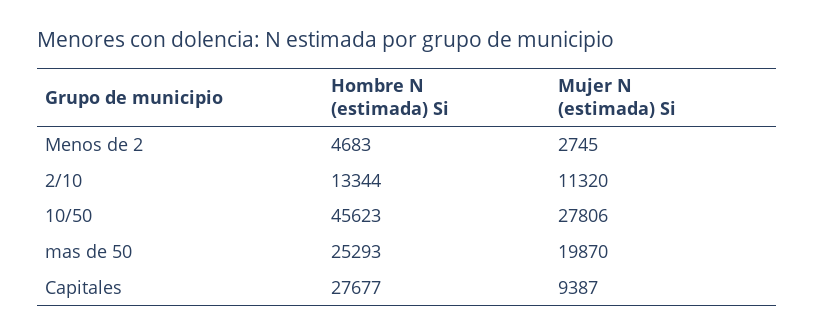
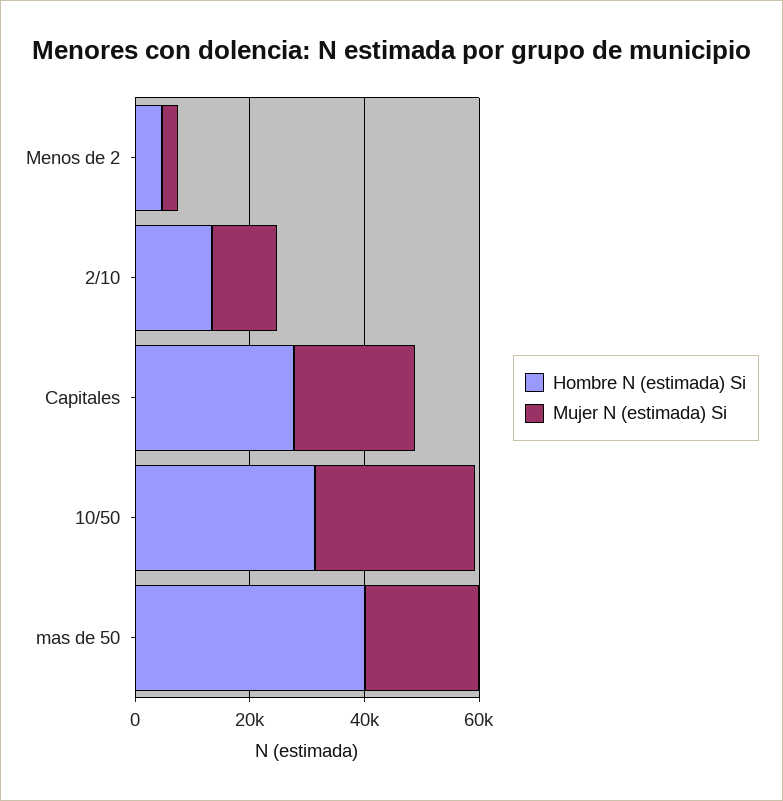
Hombre N (estimada) Si, 10/50: 45623 -> 30000
Hombre N (estimada) Si, mas de 50: 25293 -> 40000
Mujer N (estimada) Si, Capitales: 9387 -> 20000

